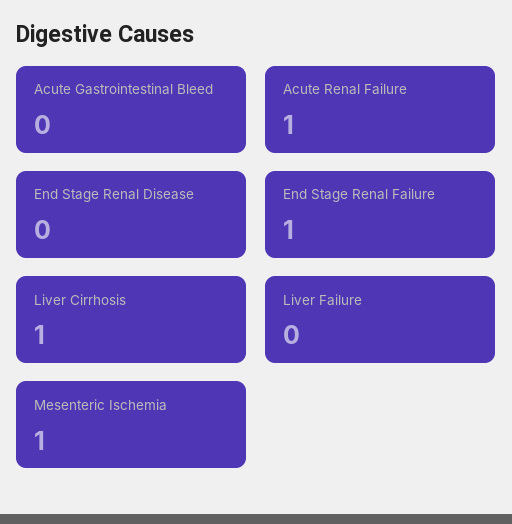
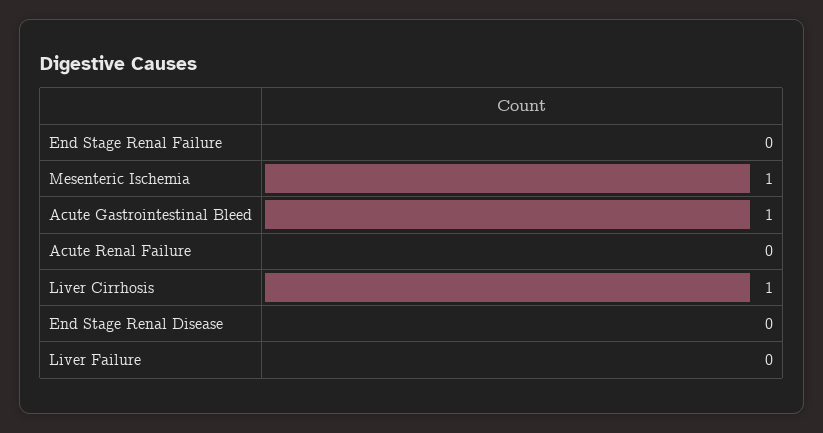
Acute Gastrointestinal Bleed: 0 -> 1
Acute Renal Failure: 1 -> 0
End Stage Renal Failure: 1 -> 0

